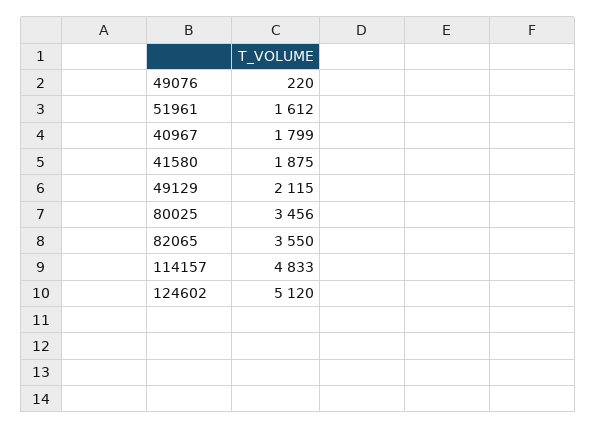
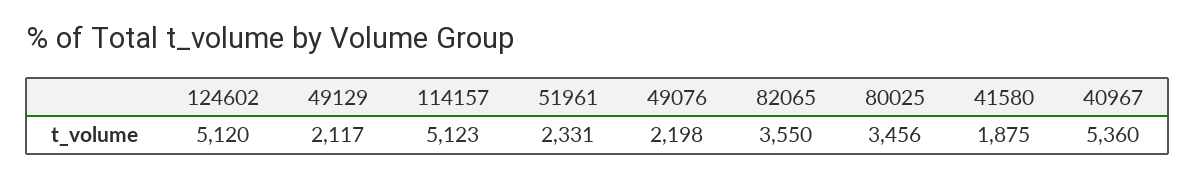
49076: 220 -> 2198
51961: 1612 -> 2331
40967: 1799 -> 5360
49129: 2115 -> 2117
114157: 4833 -> 5123

